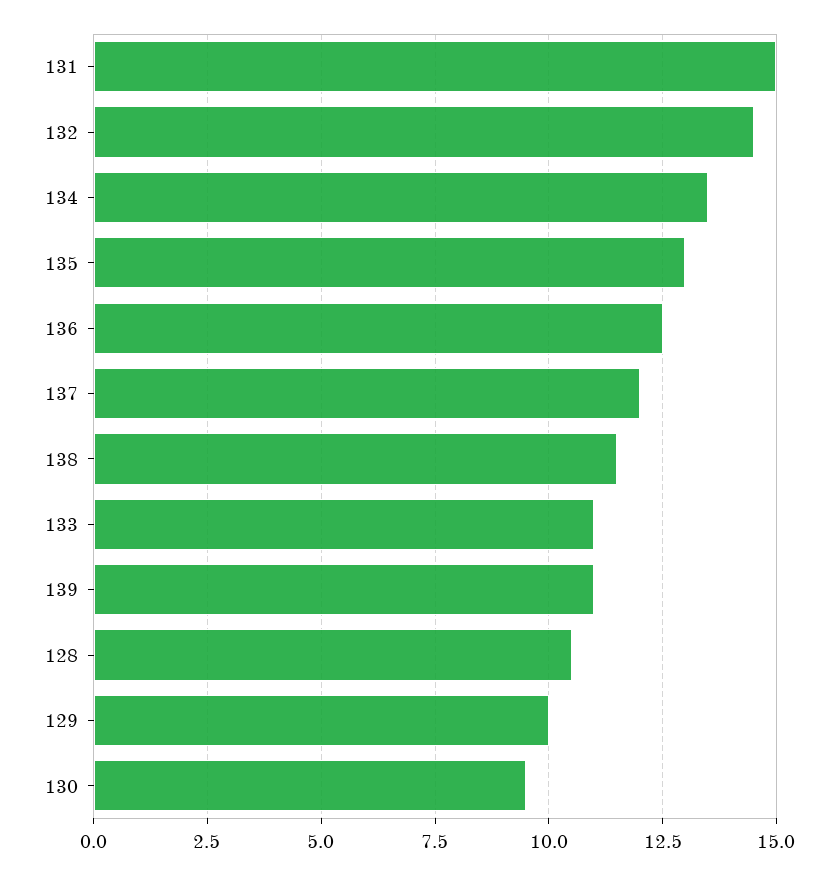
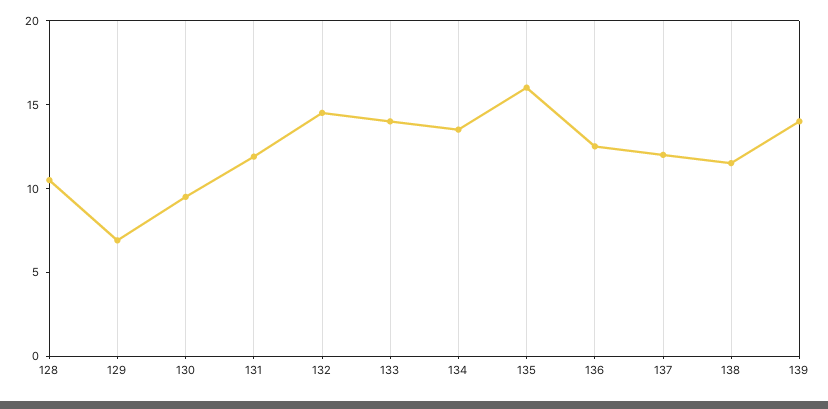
131: 15 -> 12
135: 13 -> 16
133: 11 -> 14
139: 11 -> 14
129: 10 -> 7

